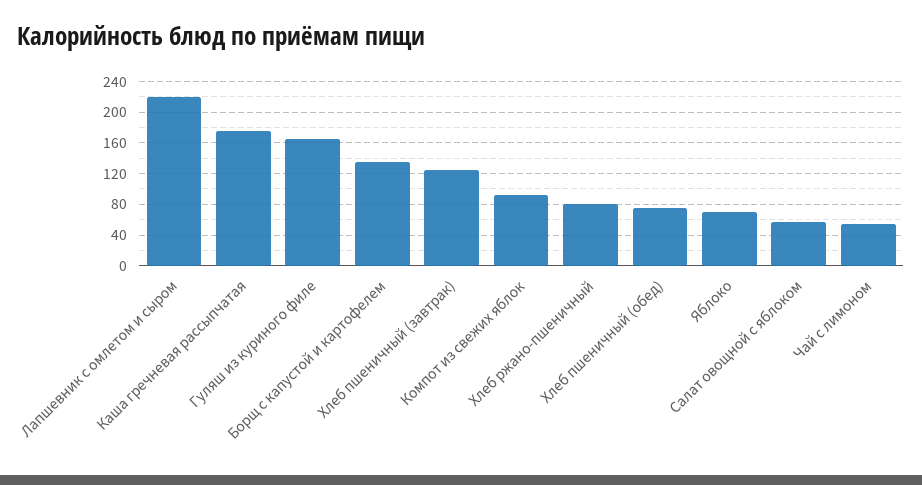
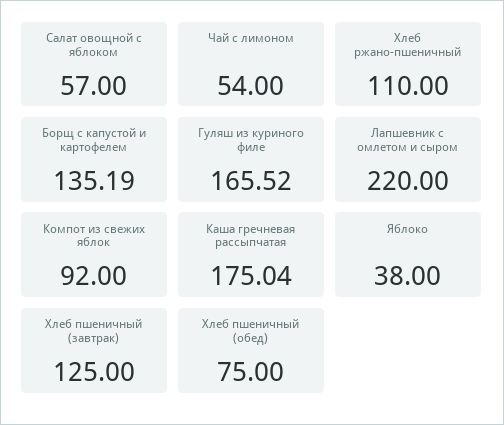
Хлеб ржано-пшеничный: 80 -> 110
Яблоко: 70 -> 38

